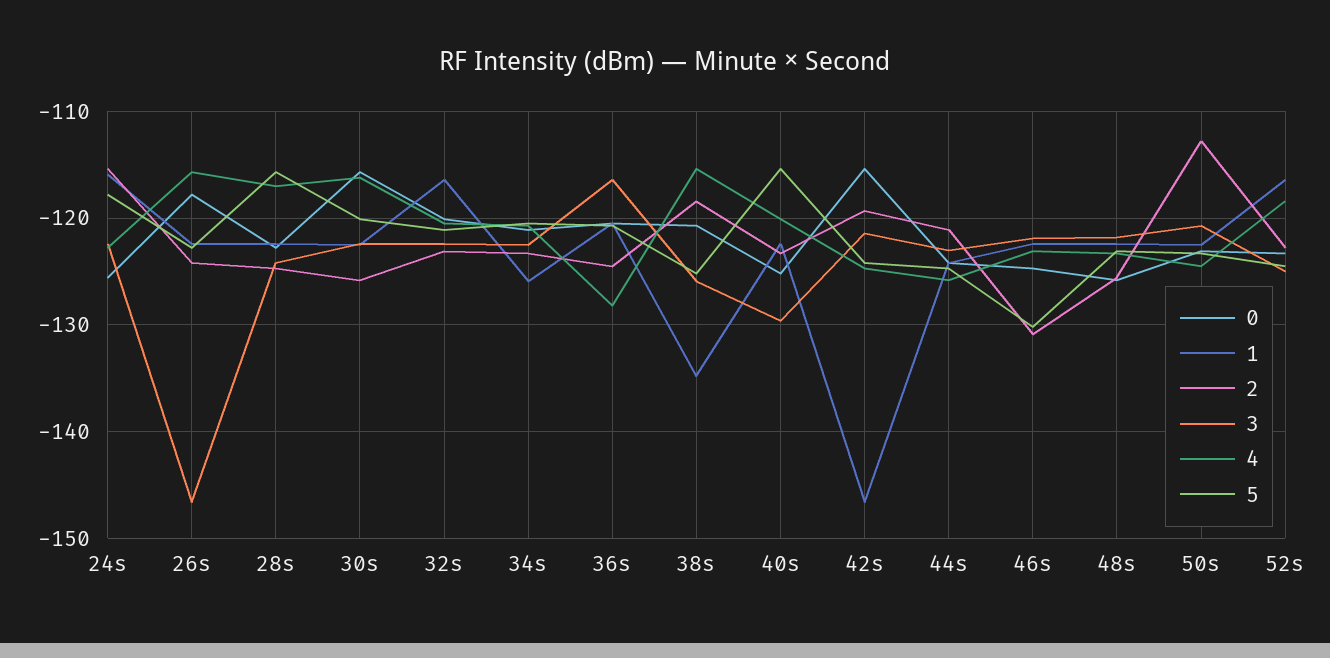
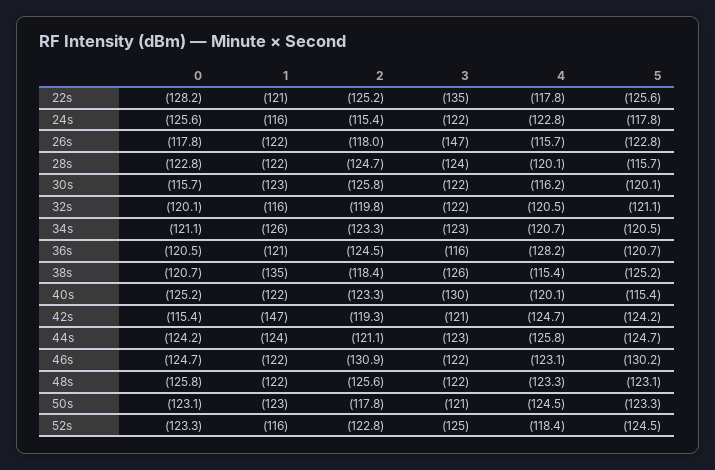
2, 26s: -124 -> -118
4, 28s: -117 -> -120.1
2, 32s: -123 -> -119.8
2, 50s: -113 -> -117.8
0, 22s: none -> -128.2
1, 22s: none -> -121
2, 22s: none -> -125.2
3, 22s: none -> -135
4, 22s: none -> -117.8
5, 22s: none -> -125.6

